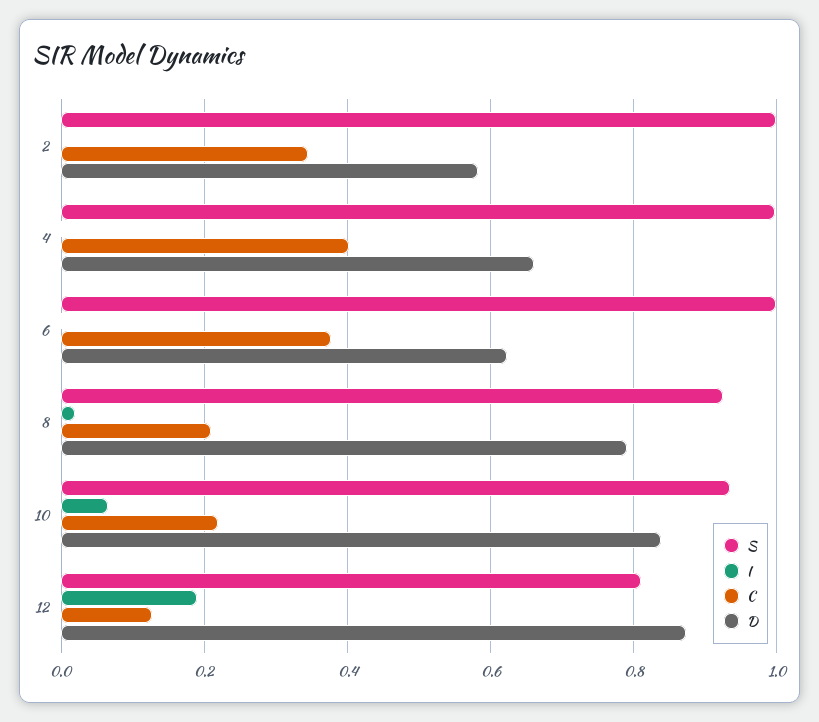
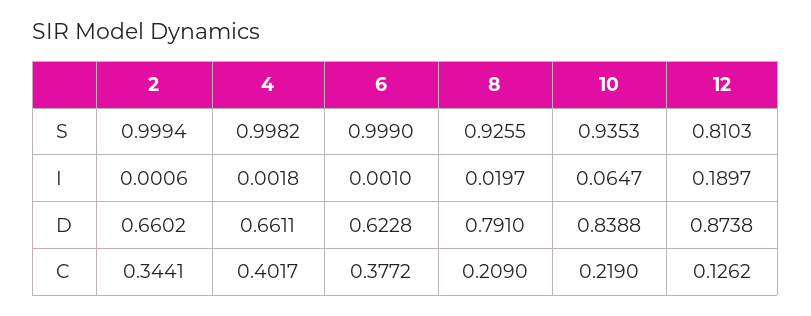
D, 2: 0.58 -> 0.6602

